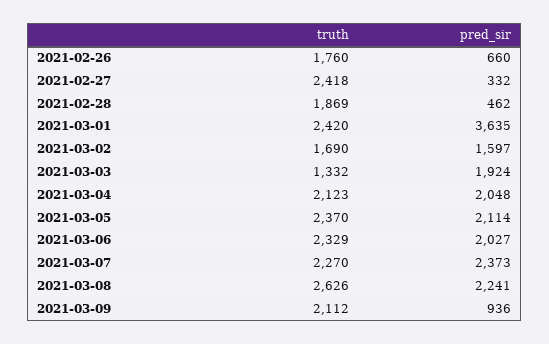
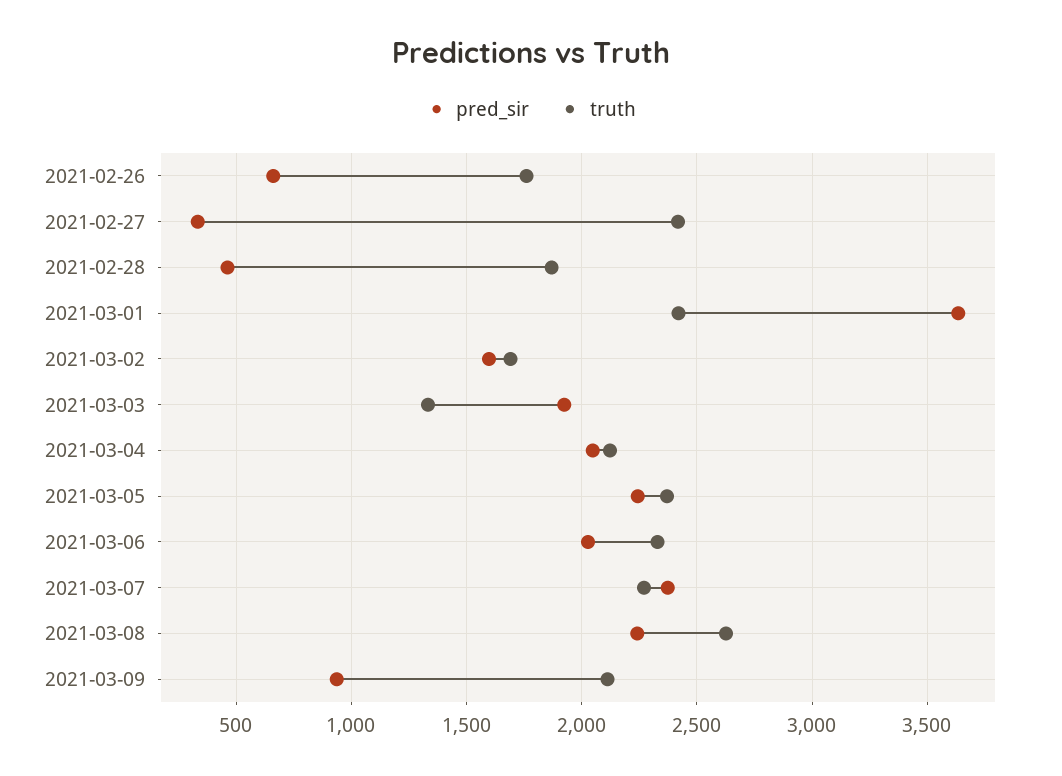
pred_sir, 2021-03-05: 2114 -> 2250

